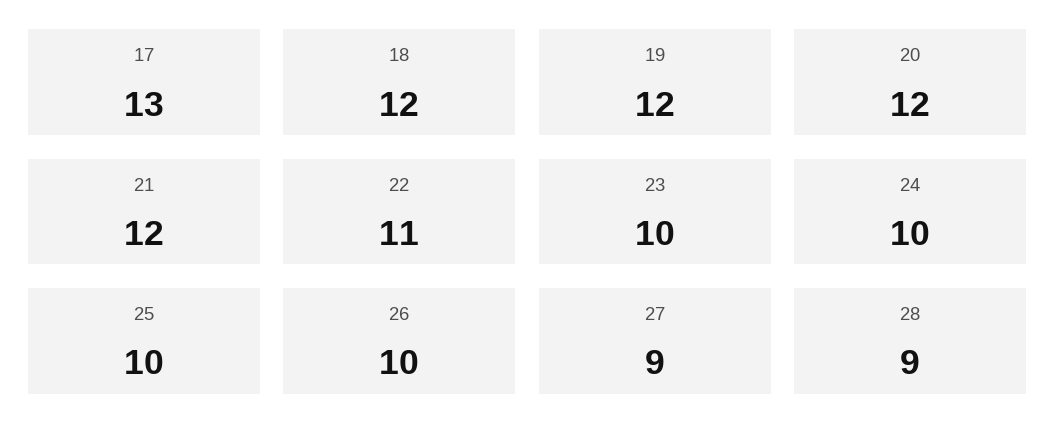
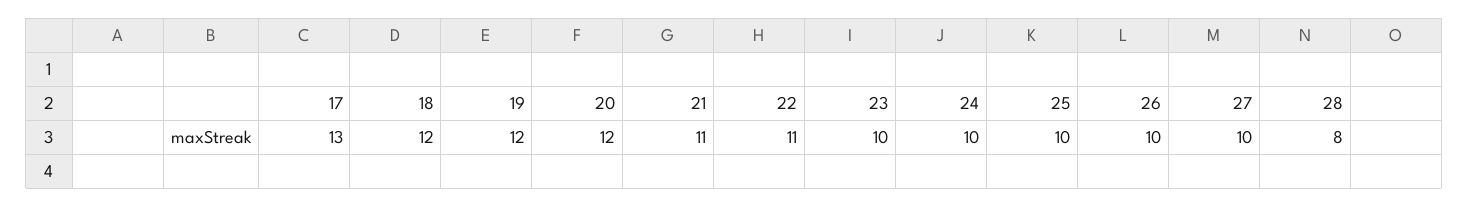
21: 12 -> 11
27: 9 -> 10
28: 9 -> 8

